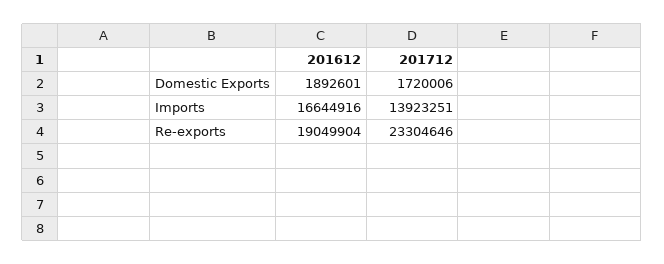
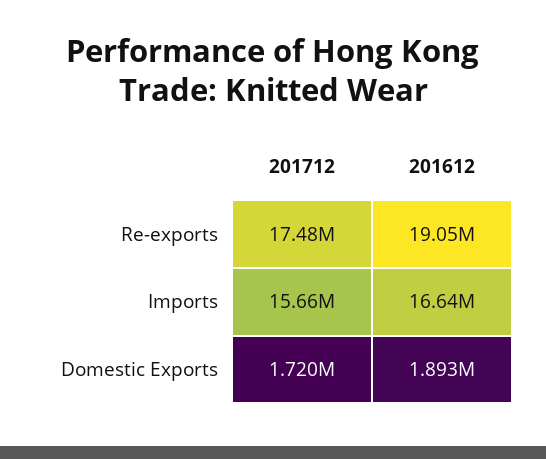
201712, Imports: 13923251 -> 15660000
201712, Re-exports: 23304646 -> 17480000

